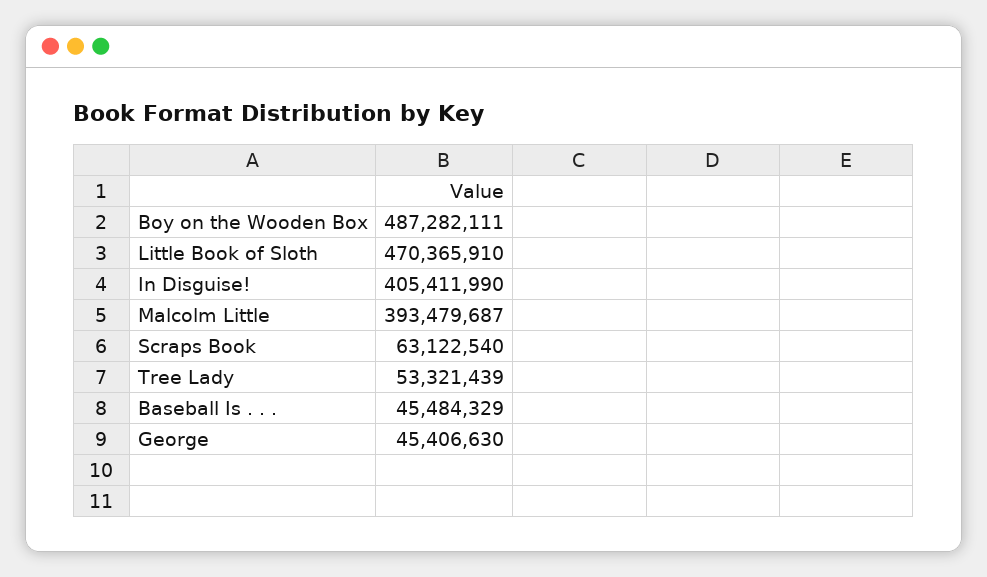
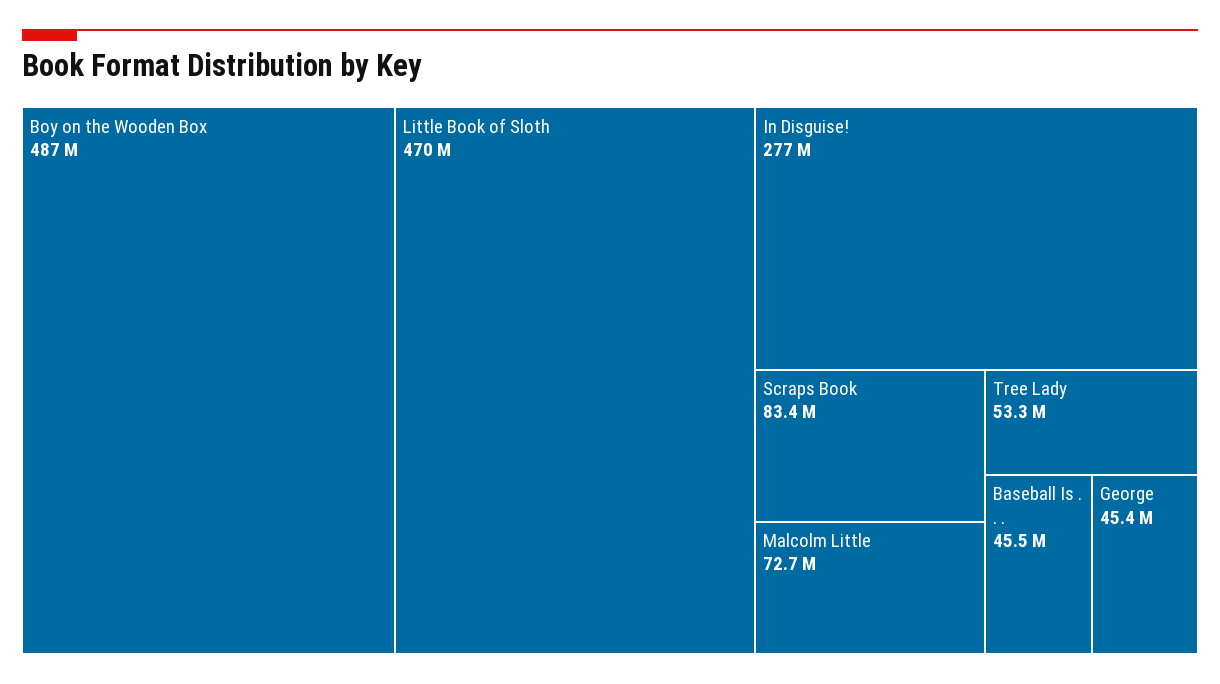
In Disguise!: 405411990 -> 277000000
Malcolm Little: 393479687 -> 72700000
Scraps Book: 63122540 -> 83400000

